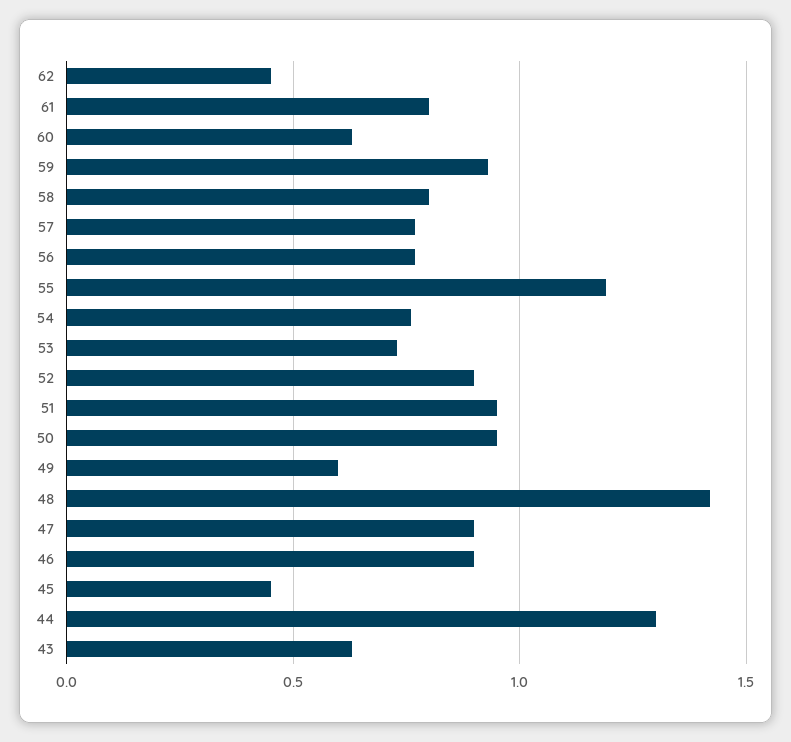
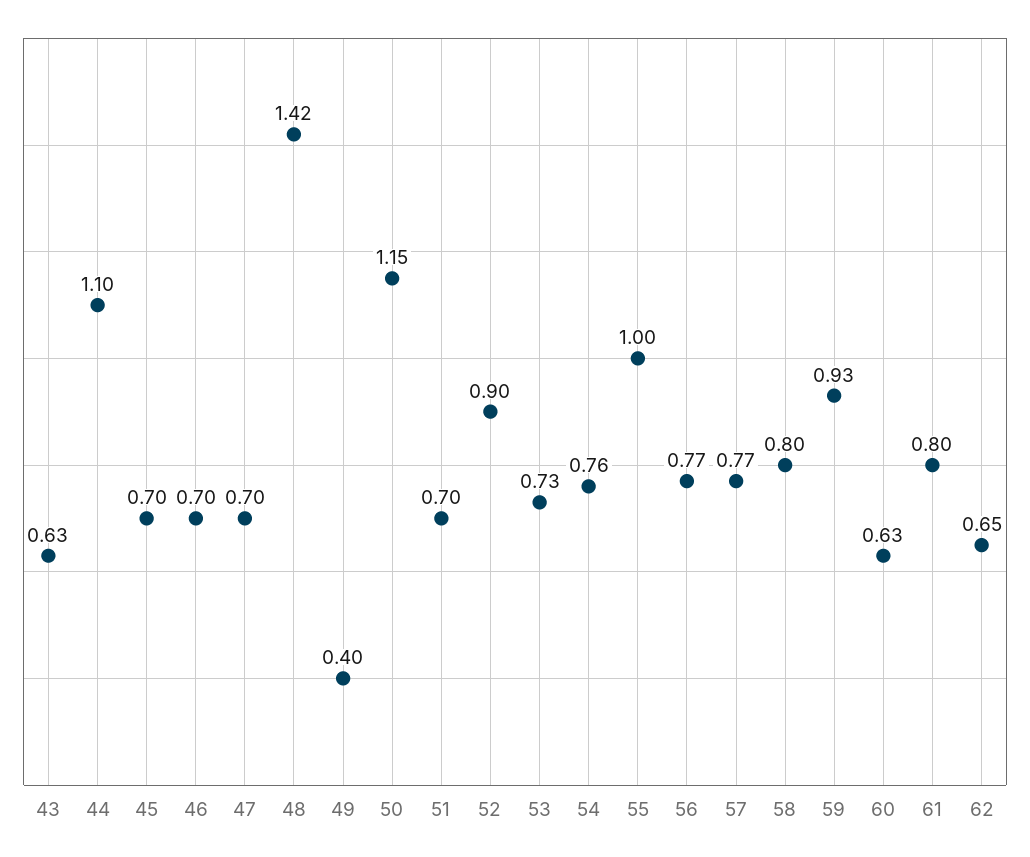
62: 0.45 -> 0.65
55: 1.2 -> 1
51: 0.95 -> 0.7
50: 0.95 -> 1.15
49: 0.6 -> 0.4
47: 0.9 -> 0.7
46: 0.9 -> 0.7
45: 0.45 -> 0.7
44: 1.3 -> 1.1

